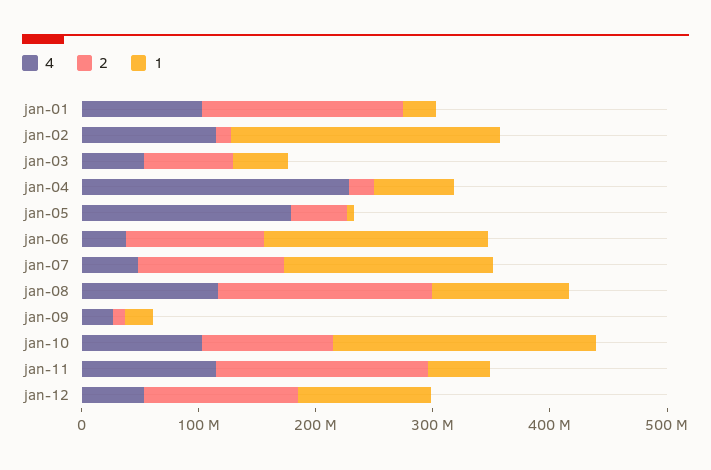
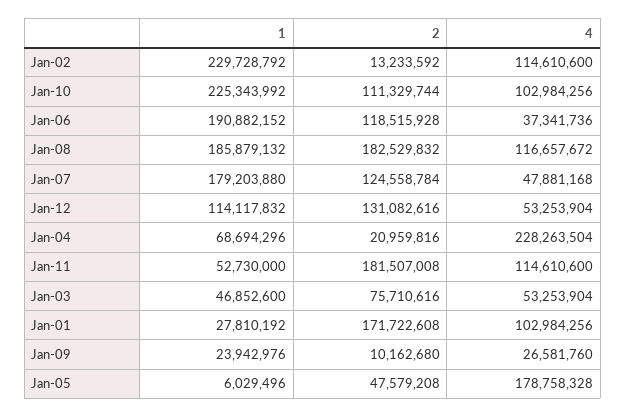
1, jan-08: 120000000 -> 185879132

